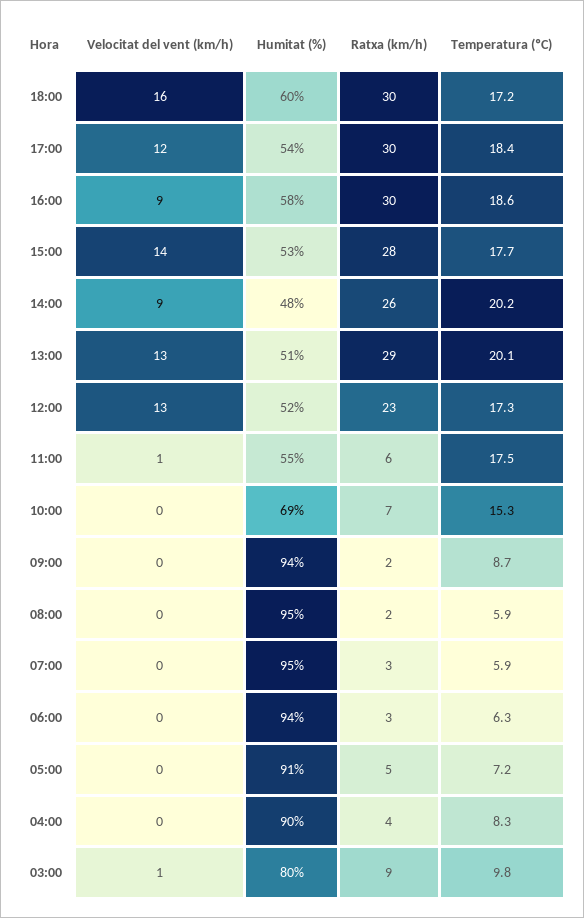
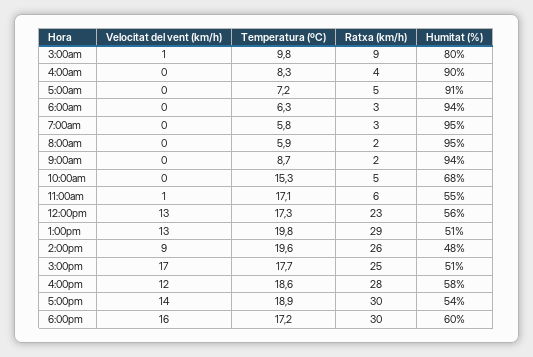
Velocitat del vent (km/h), 17:00: 12 -> 14
Temperatura (ºC), 17:00: 18.4 -> 18.9
Velocitat del vent (km/h), 16:00: 9 -> 12
Ratxa (km/h), 16:00: 30 -> 28
Velocitat del vent (km/h), 15:00: 14 -> 17
Humitat (%), 15:00: 53 -> 51
Ratxa (km/h), 15:00: 28 -> 25
Temperatura (ºC), 14:00: 20.2 -> 19.6
Temperatura (ºC), 13:00: 20.1 -> 19.8
Humitat (%), 12:00: 52 -> 56
Temperatura (ºC), 11:00: 17.5 -> 17.1
Humitat (%), 10:00: 69 -> 68
Ratxa (km/h), 10:00: 7 -> 5
Temperatura (ºC), 07:00: 5.9 -> 5.8

